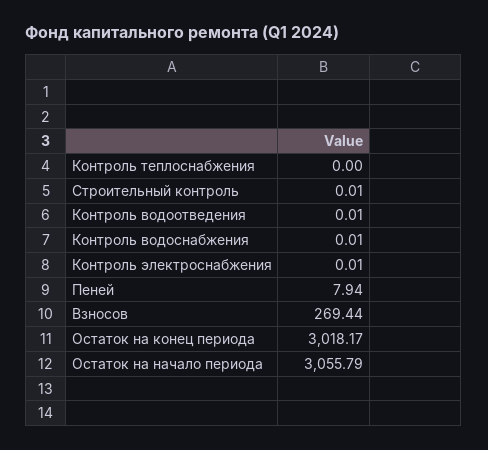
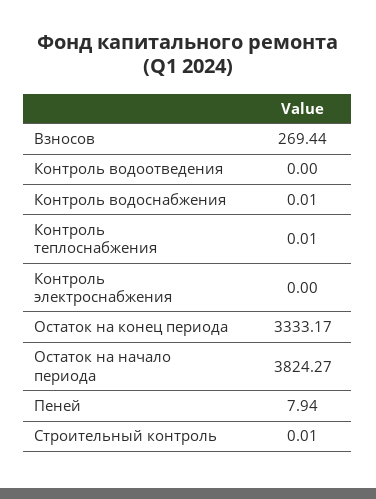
Контроль теплоснабжения: 0 -> 0.01
Контроль водоотведения: 0.01 -> 0
Контроль электроснабжения: 0.01 -> 0
Остаток на конец периода: 3018.17 -> 3333.17
Остаток на начало периода: 3055.79 -> 3824.27

